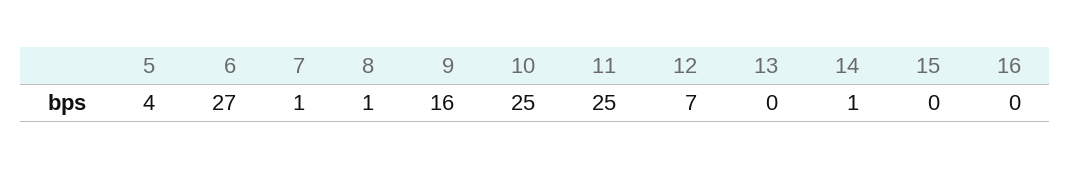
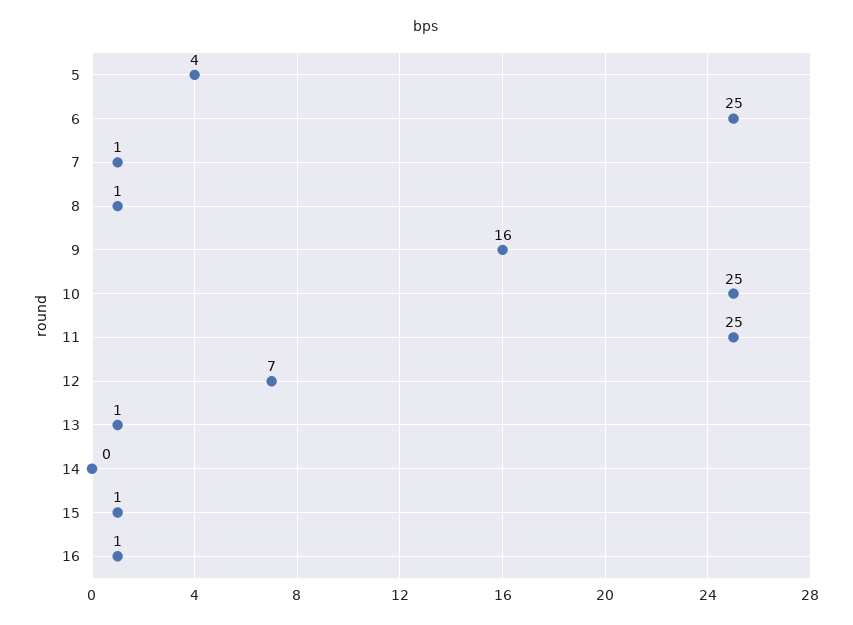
6: 27 -> 25
13: 0 -> 1
14: 1 -> 0
15: 0 -> 1
16: 0 -> 1

